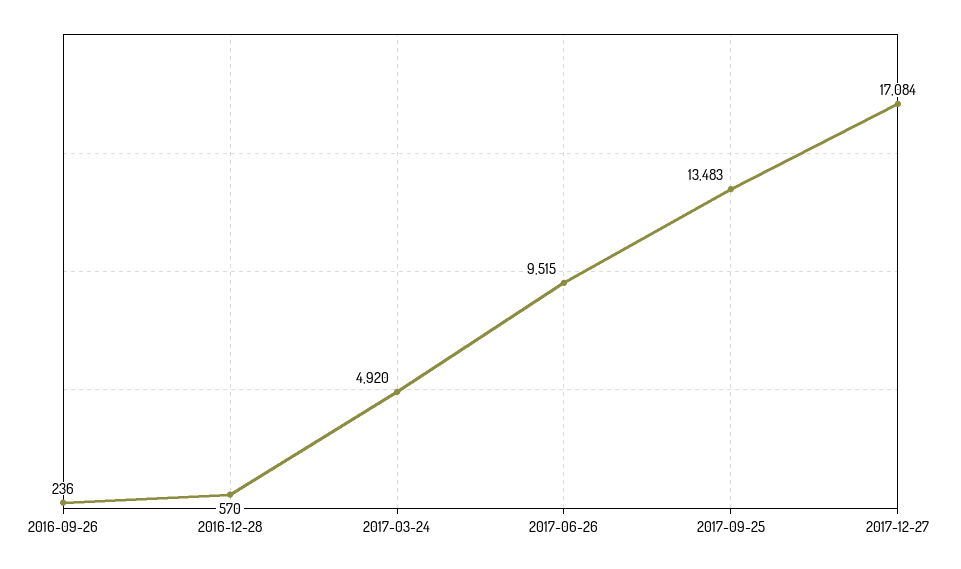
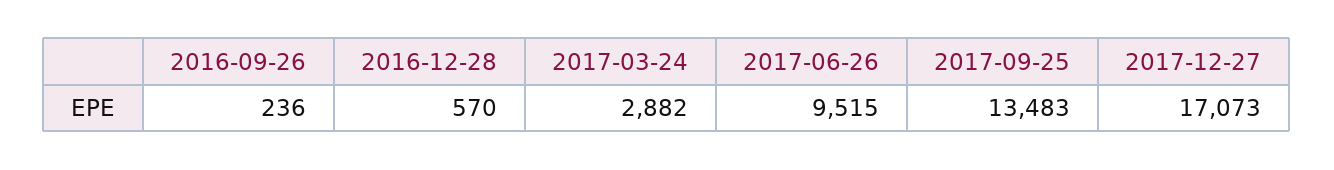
2017-03-24: 4920 -> 2882
2017-12-27: 17084 -> 17073

